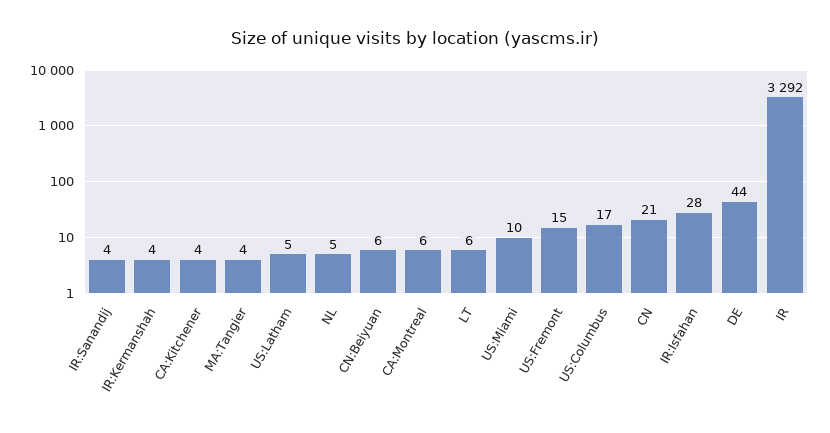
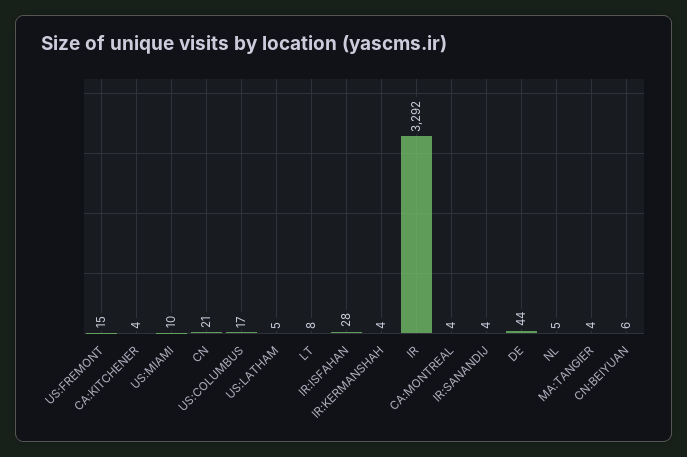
CA:Montreal: 6 -> 4
LT: 6 -> 8

